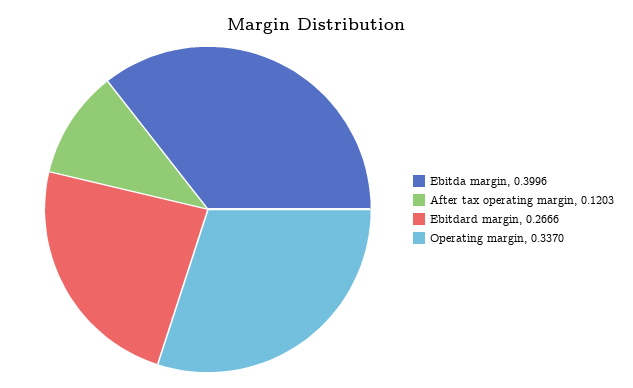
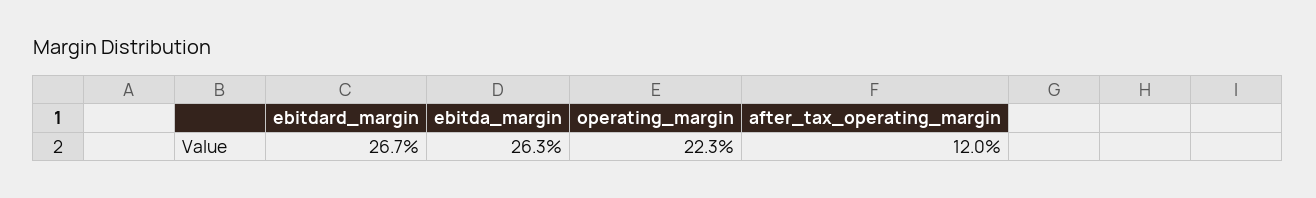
Ebitda margin: 0.3996 -> 0.263
Operating margin: 0.337 -> 0.223

